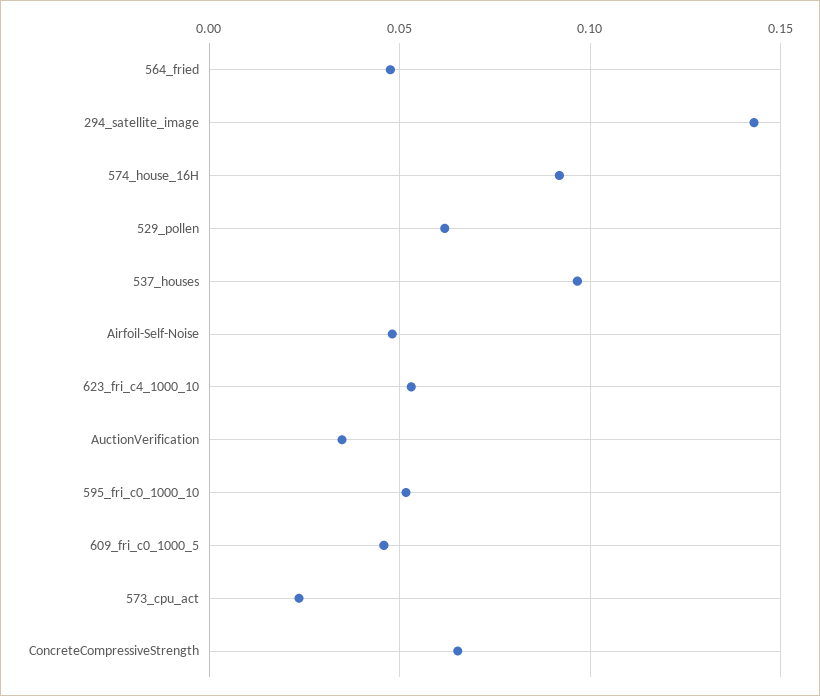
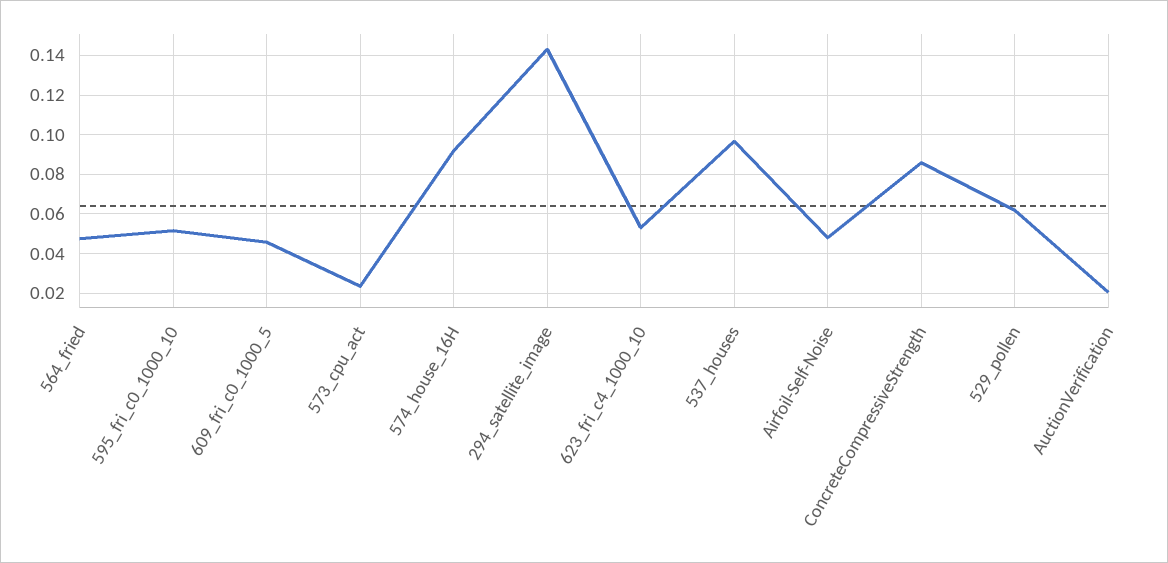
AuctionVerification: 0.035 -> 0.02
ConcreteCompressiveStrength: 0.065 -> 0.085

